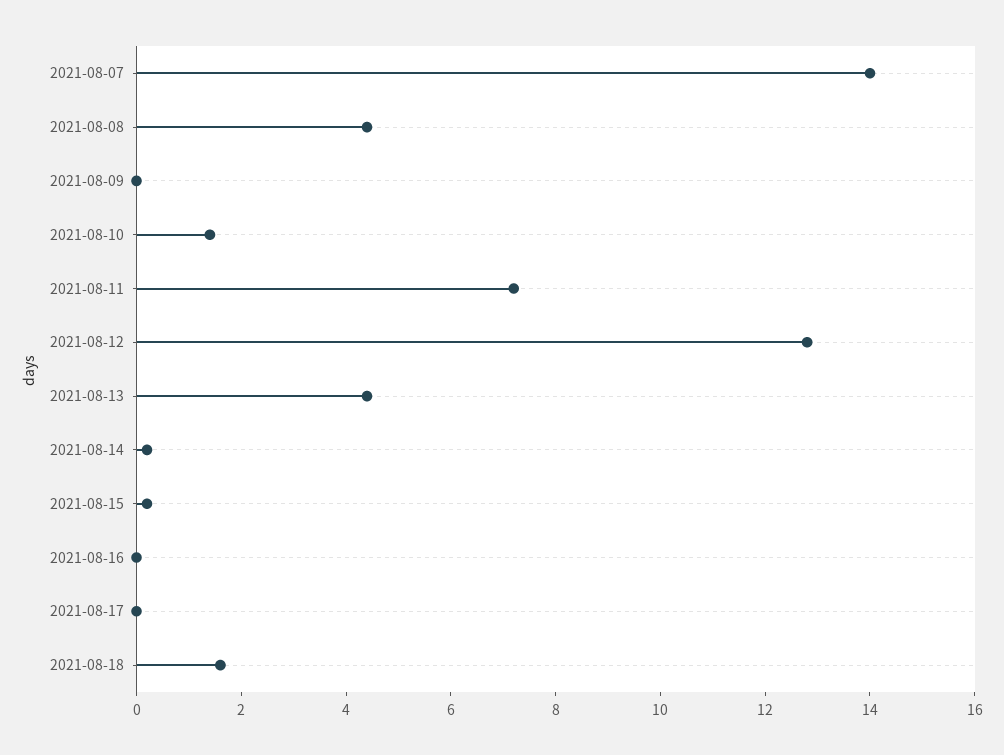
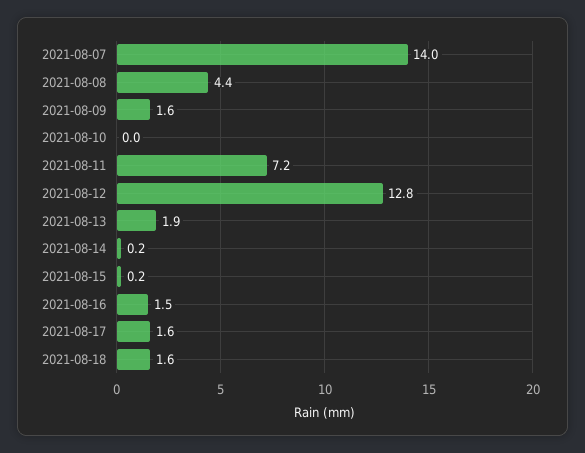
2021-08-09: 0 -> 1.6
2021-08-10: 1.5 -> 0
2021-08-13: 4.5 -> 1.9
2021-08-16: 0 -> 1.5
2021-08-17: 0 -> 1.6

